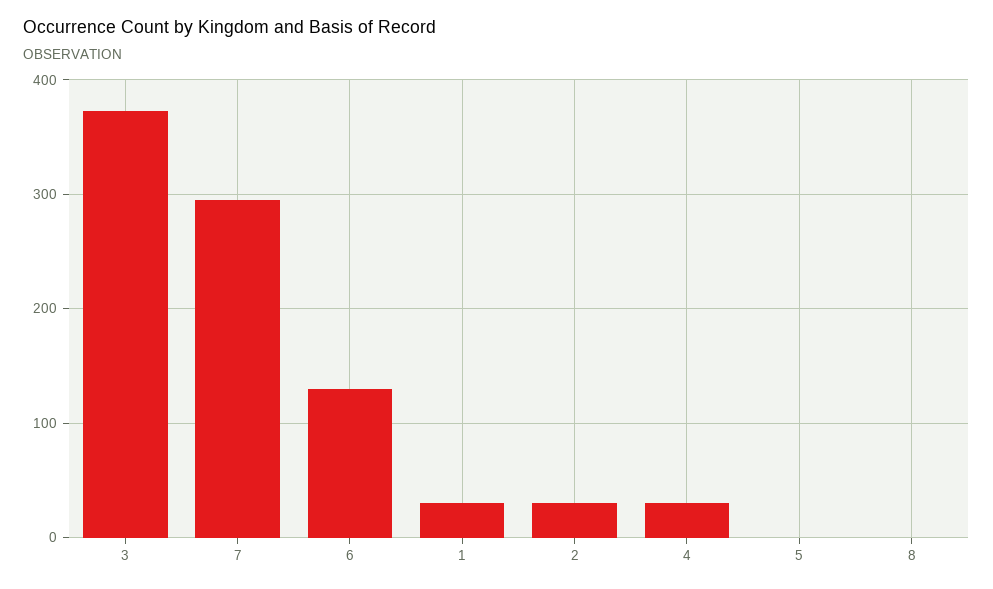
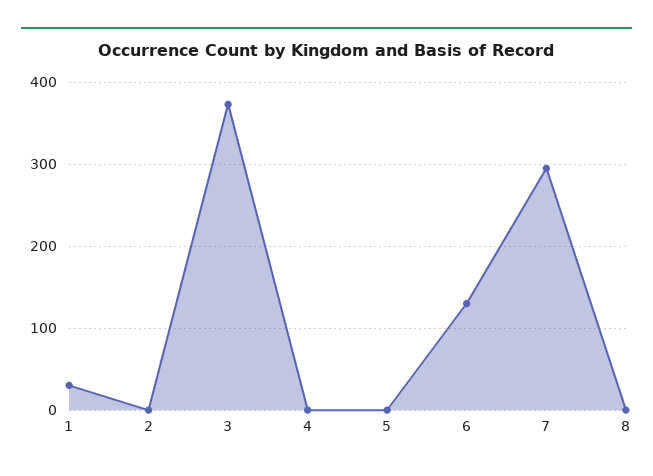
2: 30 -> 0
4: 30 -> 0

